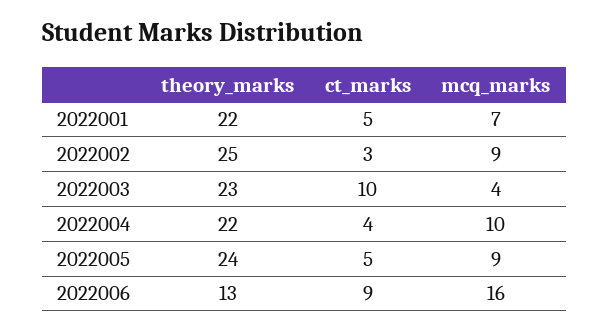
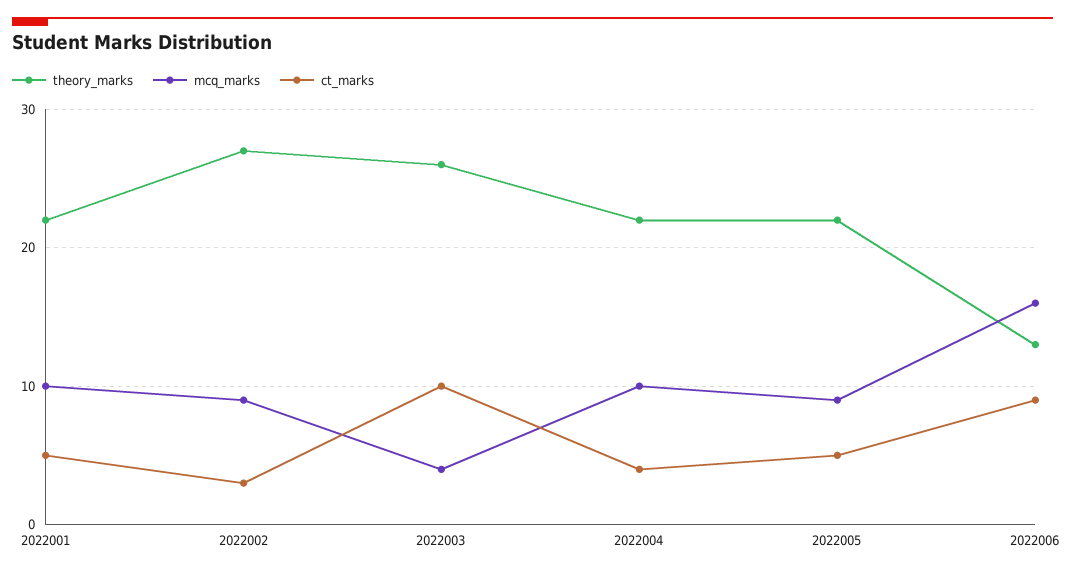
mcq_marks, 2022001: 7 -> 10
theory_marks, 2022002: 25 -> 27
theory_marks, 2022003: 23 -> 26
theory_marks, 2022005: 24 -> 22

